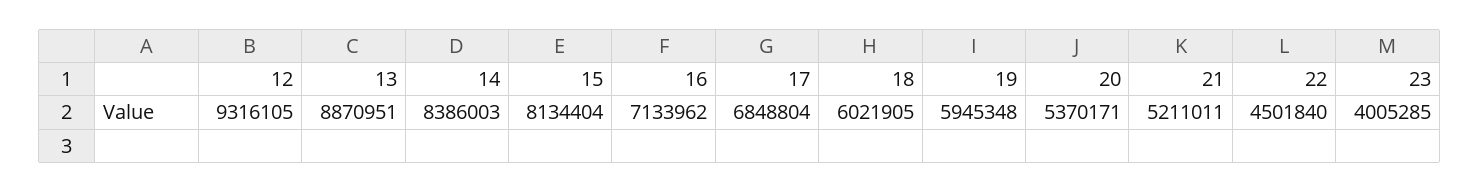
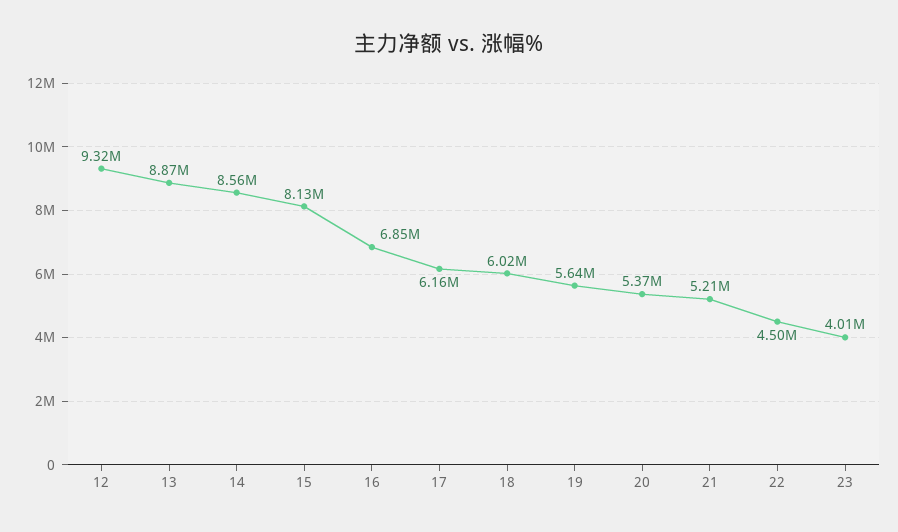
14: 8386003 -> 8560000
16: 7133962 -> 6850000
17: 6848804 -> 6160000
19: 5945348 -> 5640000

